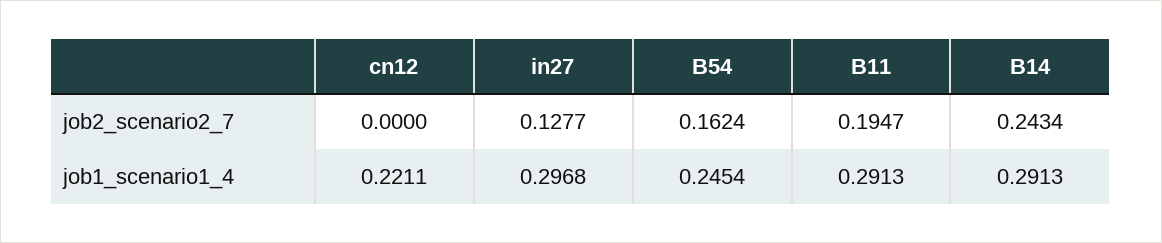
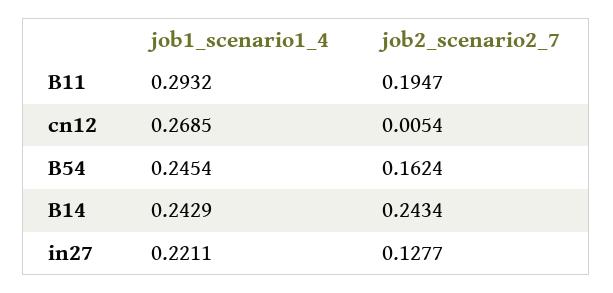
cn12, job2_scenario2_7: 0 -> 0.0054
cn12, job1_scenario1_4: 0.2211 -> 0.2685
in27, job1_scenario1_4: 0.2968 -> 0.2211
B11, job1_scenario1_4: 0.2913 -> 0.2932
B14, job1_scenario1_4: 0.2913 -> 0.2429

